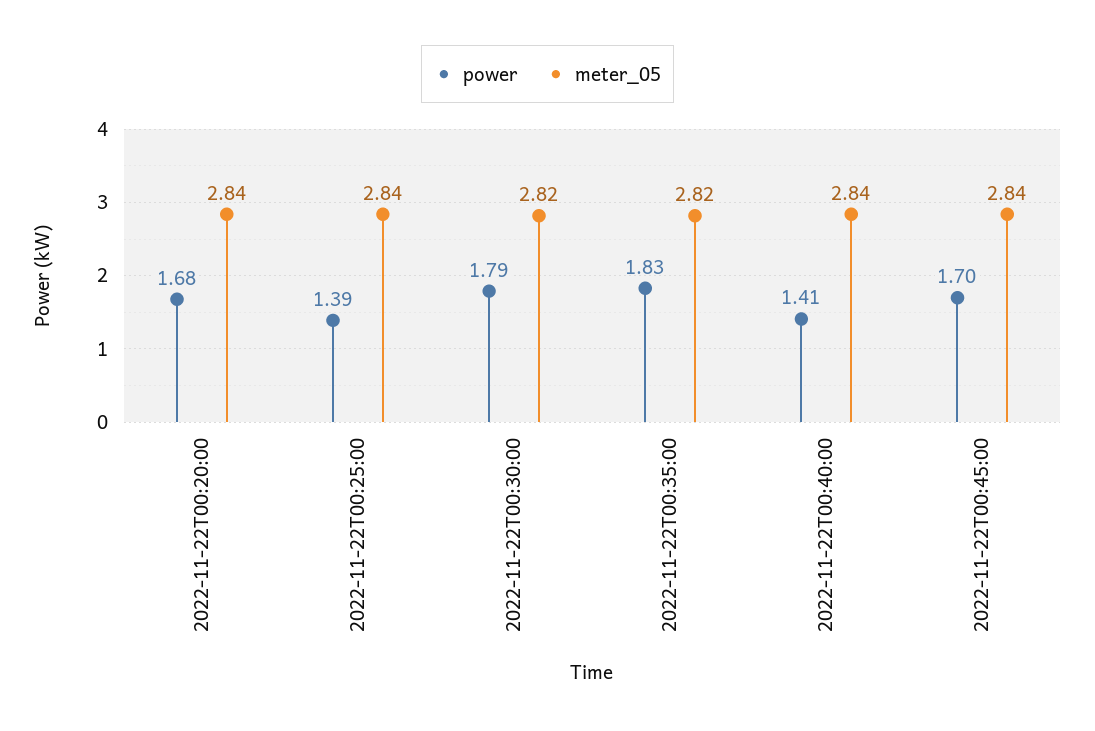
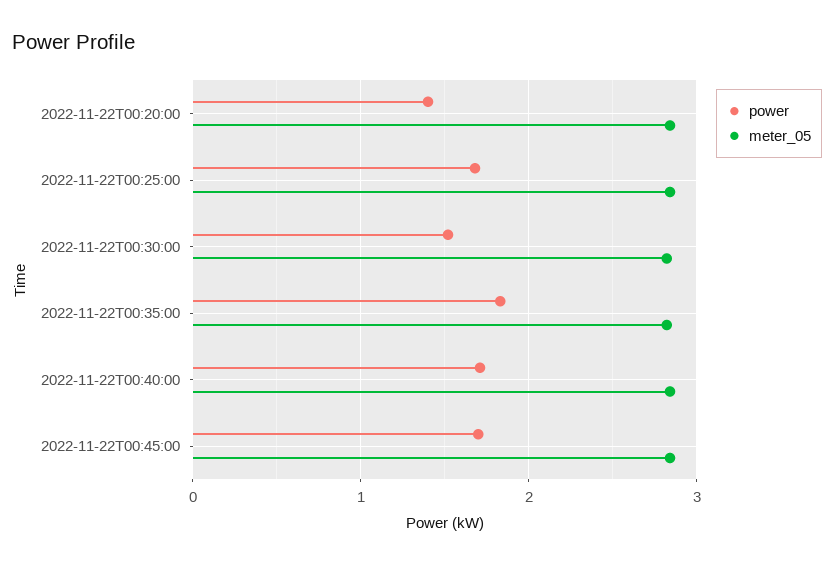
power, 2022-11-22T00:20:00: 1.68 -> 1.4
power, 2022-11-22T00:25:00: 1.39 -> 1.7
power, 2022-11-22T00:30:00: 1.79 -> 1.5
power, 2022-11-22T00:40:00: 1.41 -> 1.7

